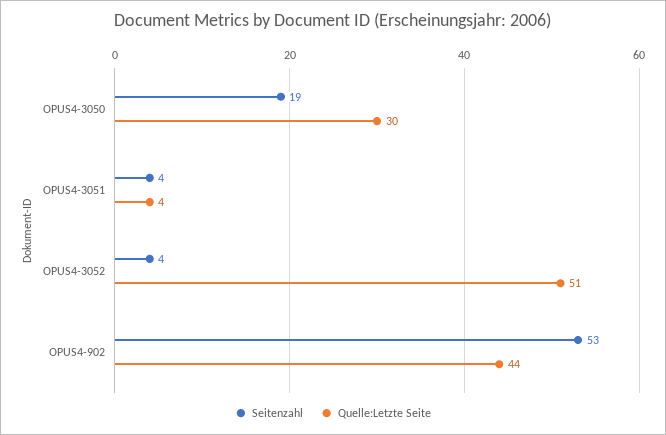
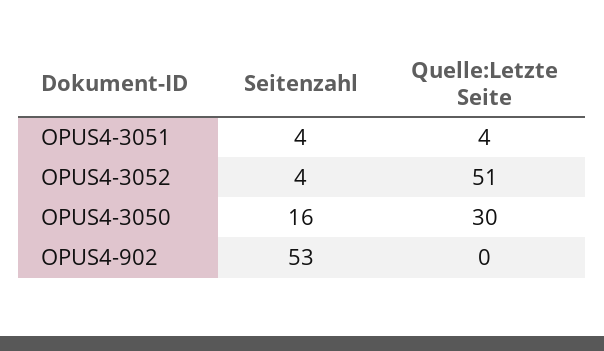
Seitenzahl, OPUS4-3050: 19 -> 16
Quelle:Letzte Seite, OPUS4-902: 44 -> 0

